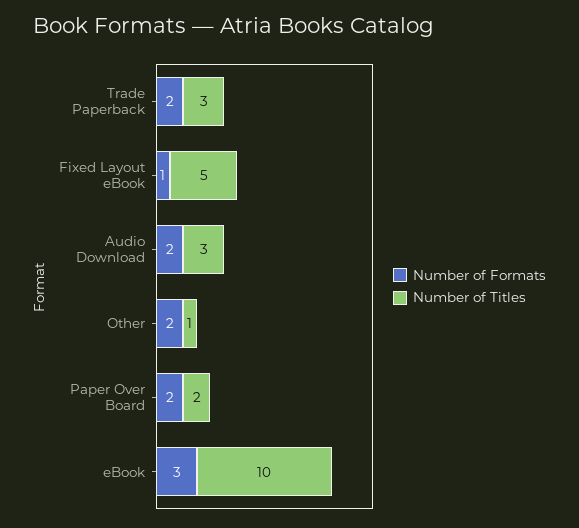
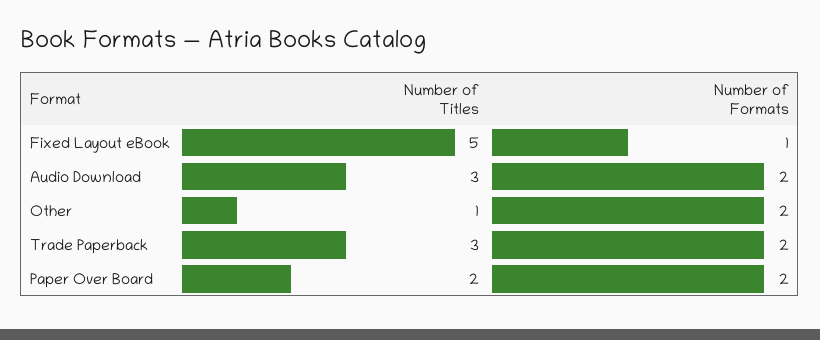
Number of Formats, eBook: 3 -> none
Number of Titles, eBook: 10 -> none

